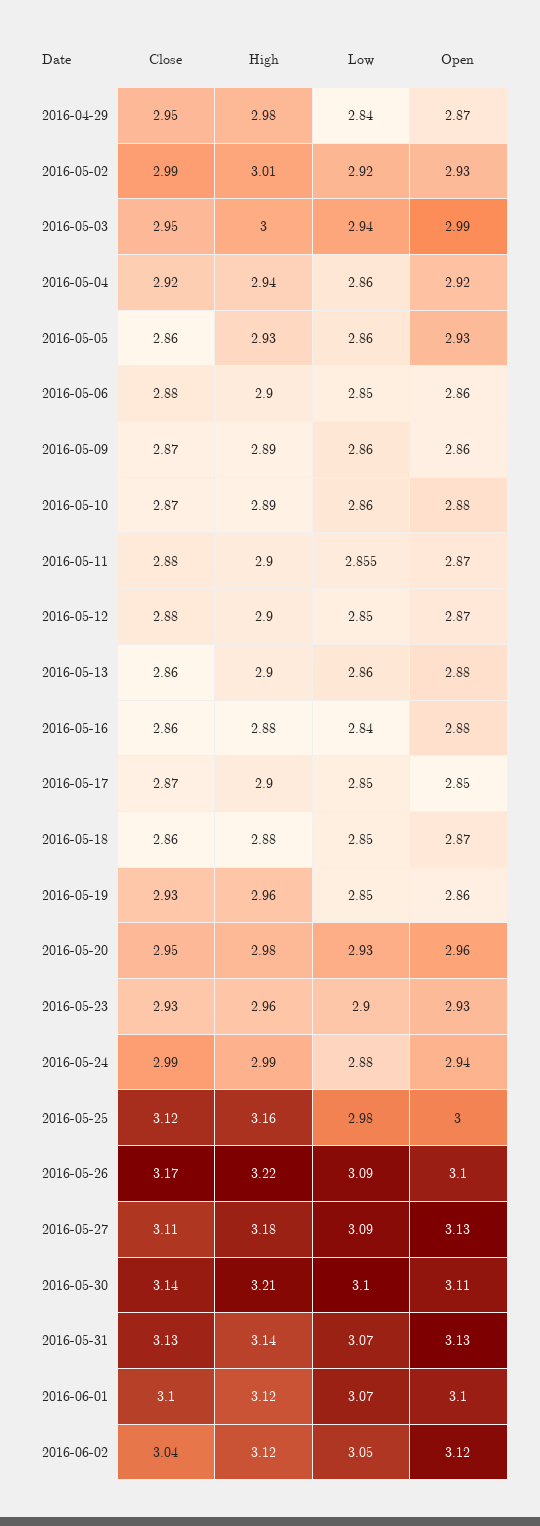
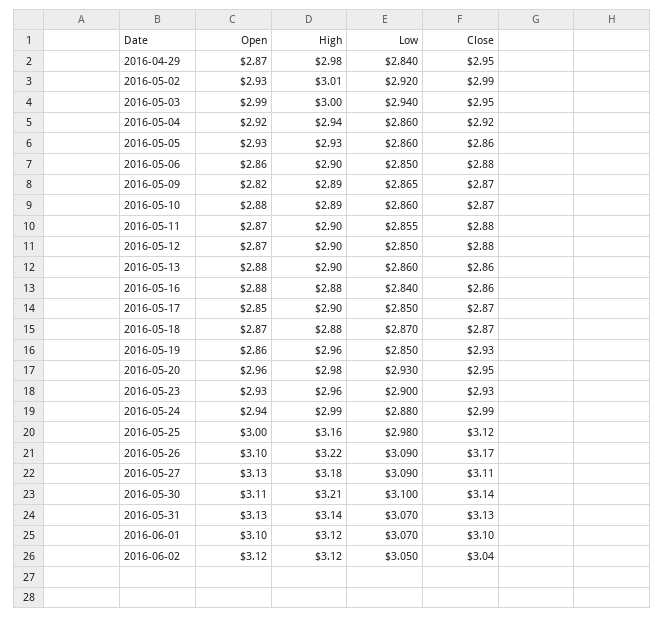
Low, 2016-05-09: 2.86 -> 2.865
Open, 2016-05-09: 2.86 -> 2.82
Close, 2016-05-18: 2.86 -> 2.87
Low, 2016-05-18: 2.85 -> 2.87

